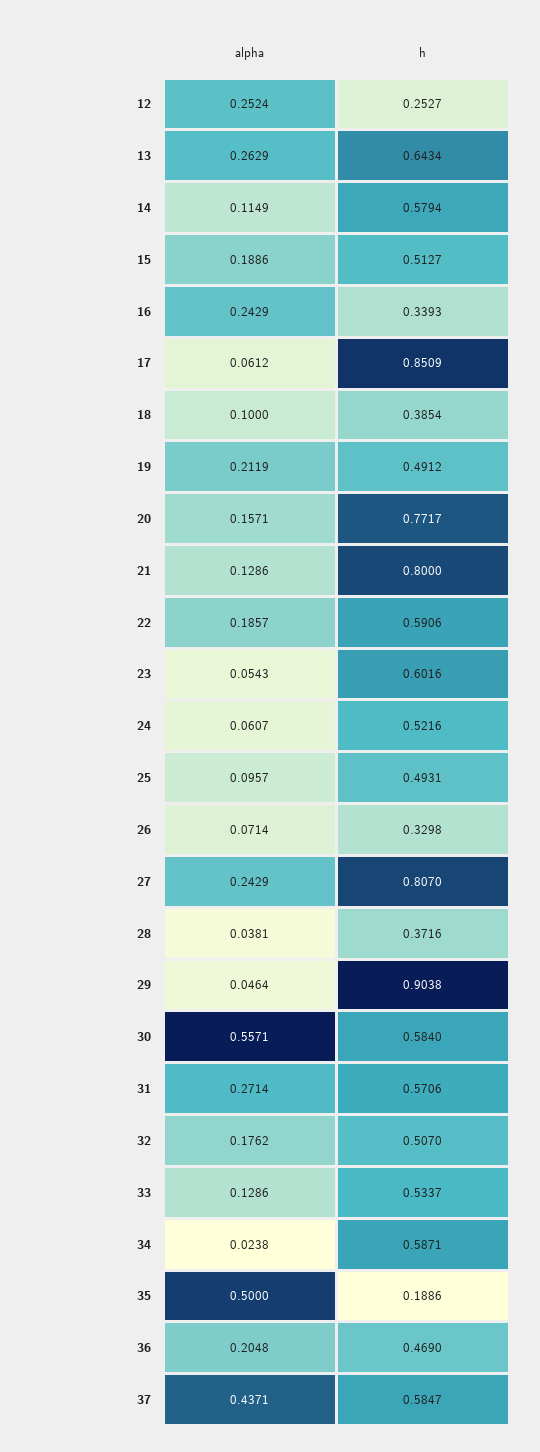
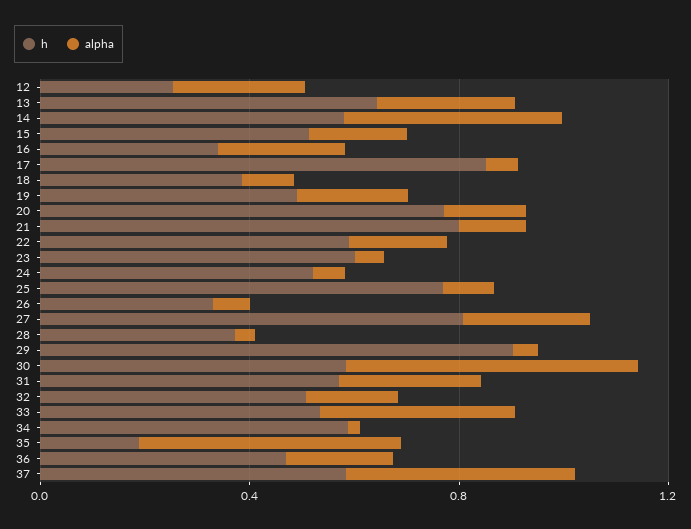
alpha, 14: 0.1149 -> 0.4
h, 25: 0.4931 -> 0.8
alpha, 33: 0.1286 -> 0.4

